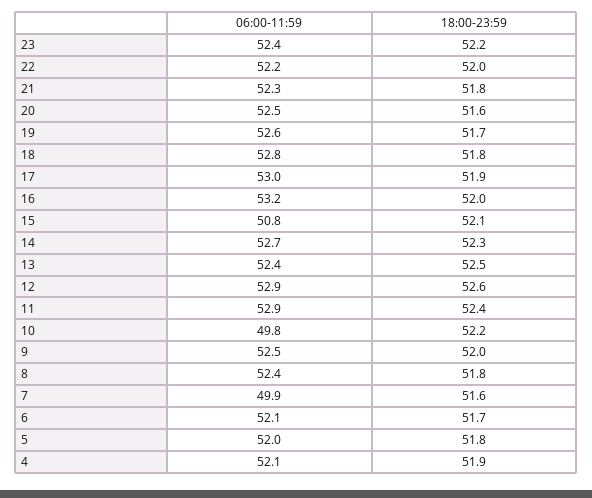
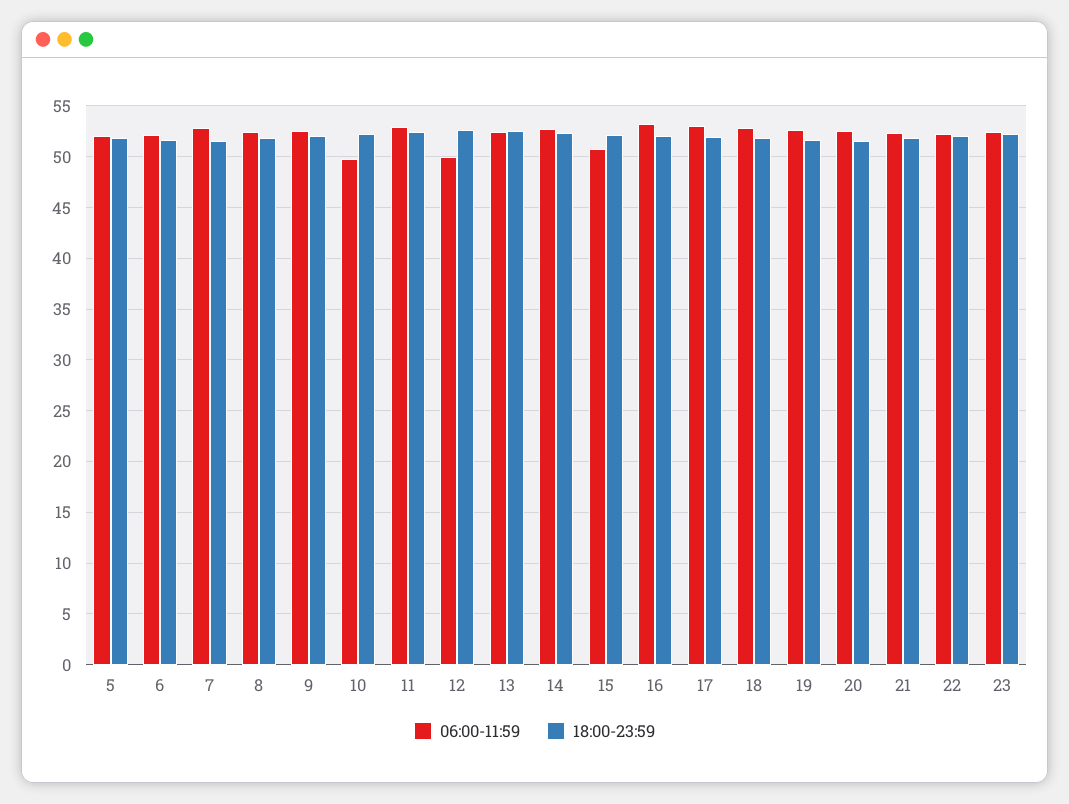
06:00-11:59, 12: 52.9 -> 50
06:00-11:59, 7: 49.9 -> 53
06:00-11:59, 4: 52.1 -> none
18:00-23:59, 4: 51.9 -> none

